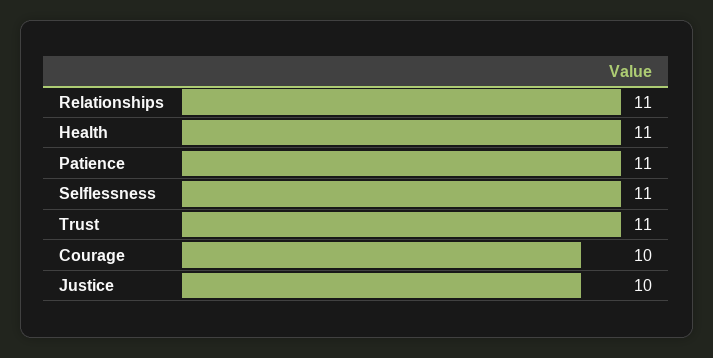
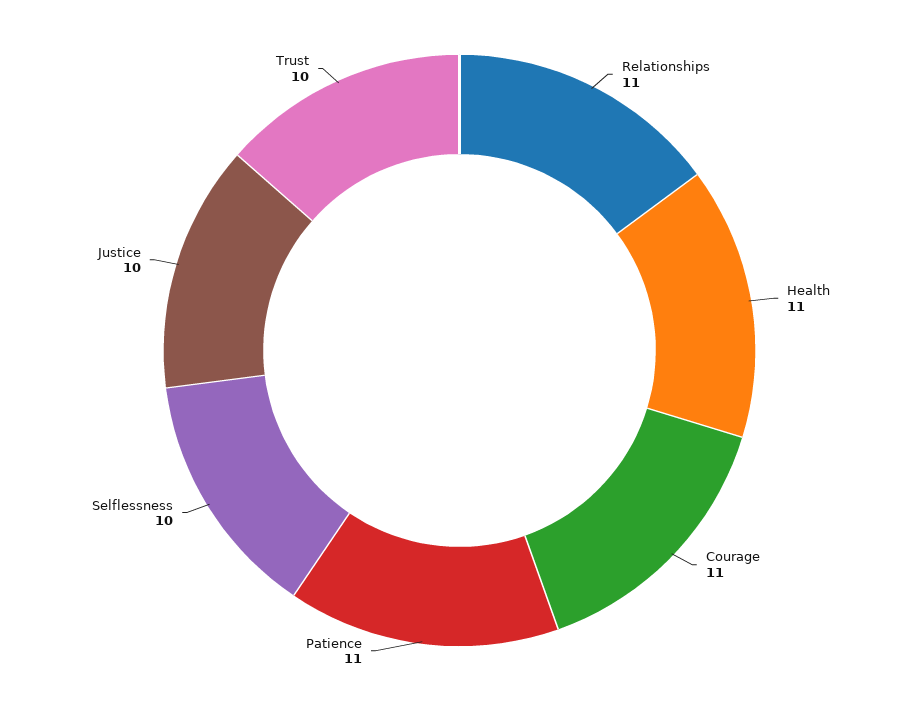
Selflessness: 11 -> 10
Trust: 11 -> 10
Courage: 10 -> 11

